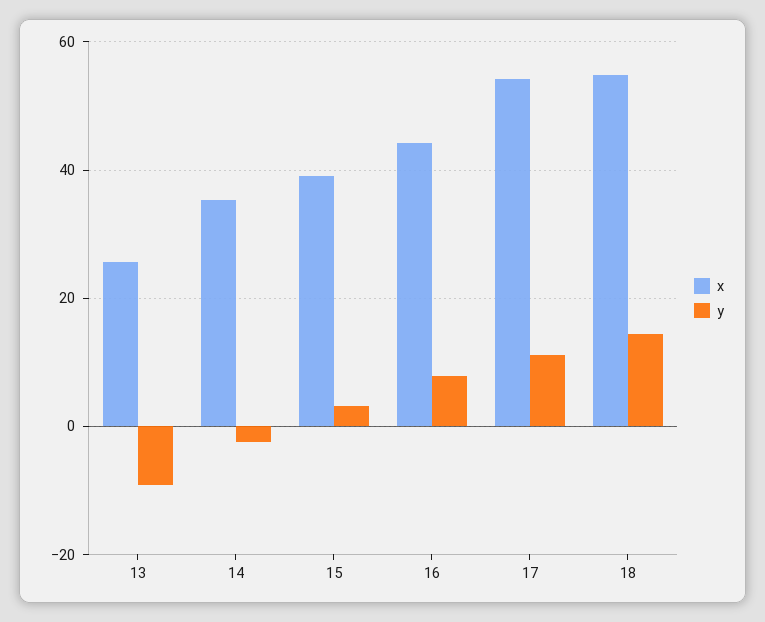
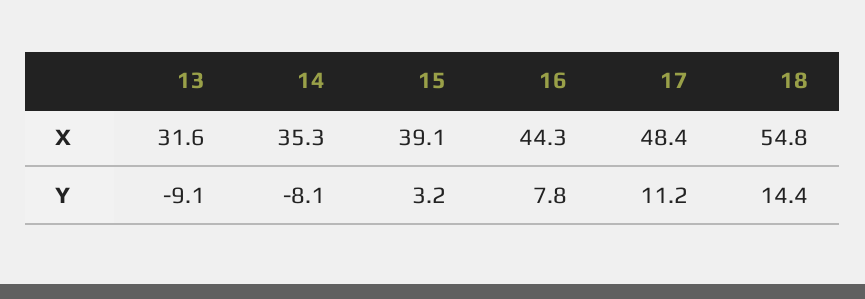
x, 13: 26 -> 31.6
y, 14: -2 -> -8.1
x, 17: 54 -> 48.4

